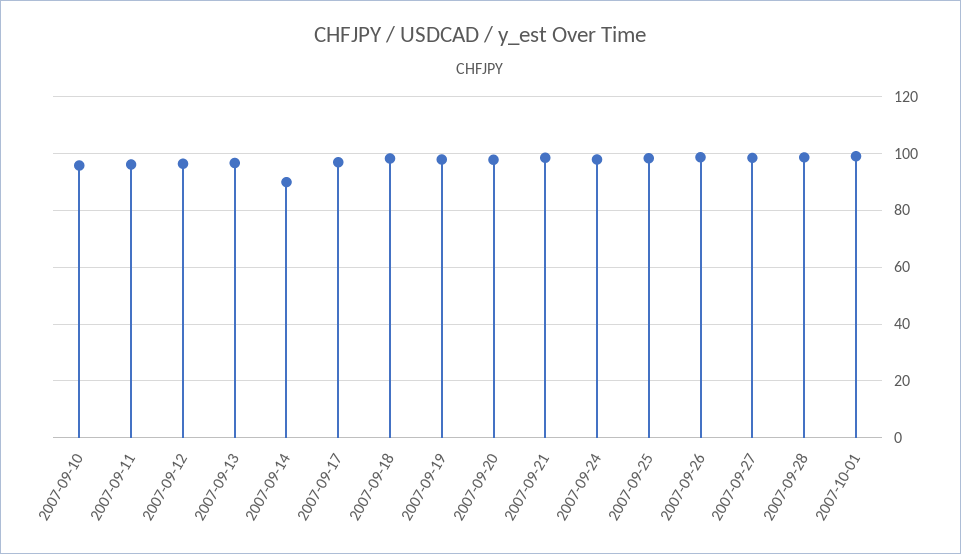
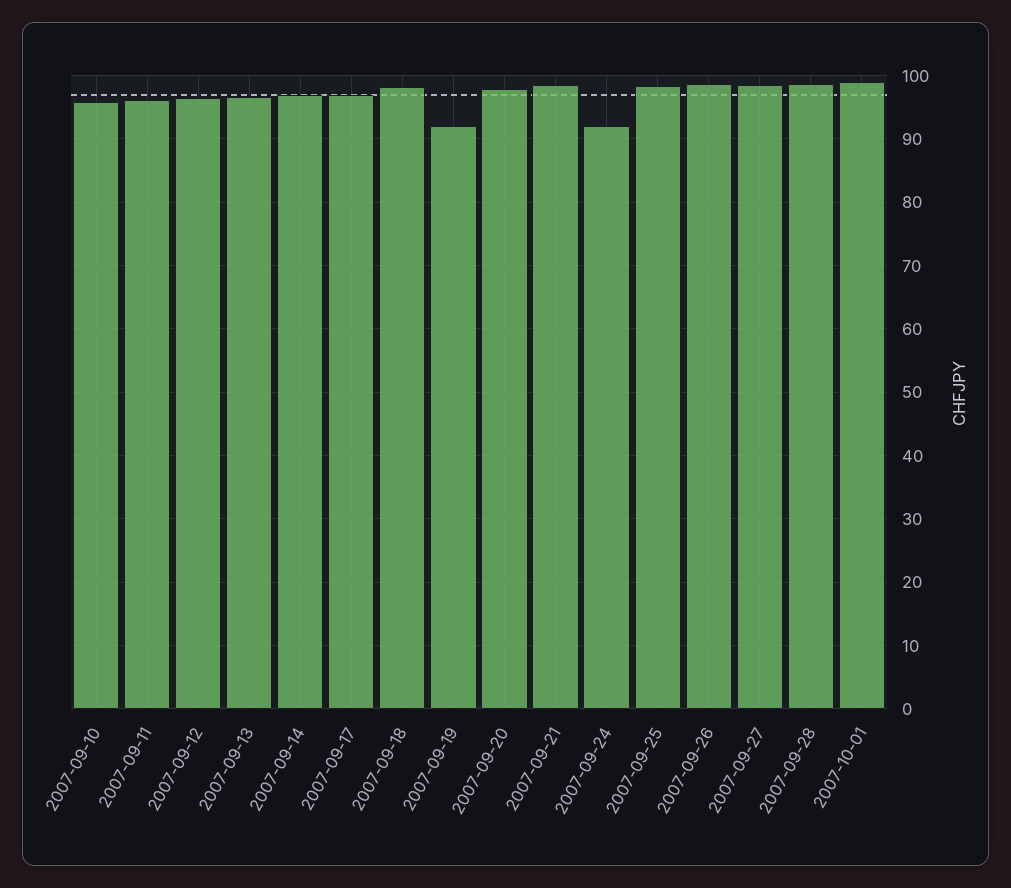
2007-09-14: 90 -> 97
2007-09-19: 97.5 -> 92
2007-09-24: 97.5 -> 92

